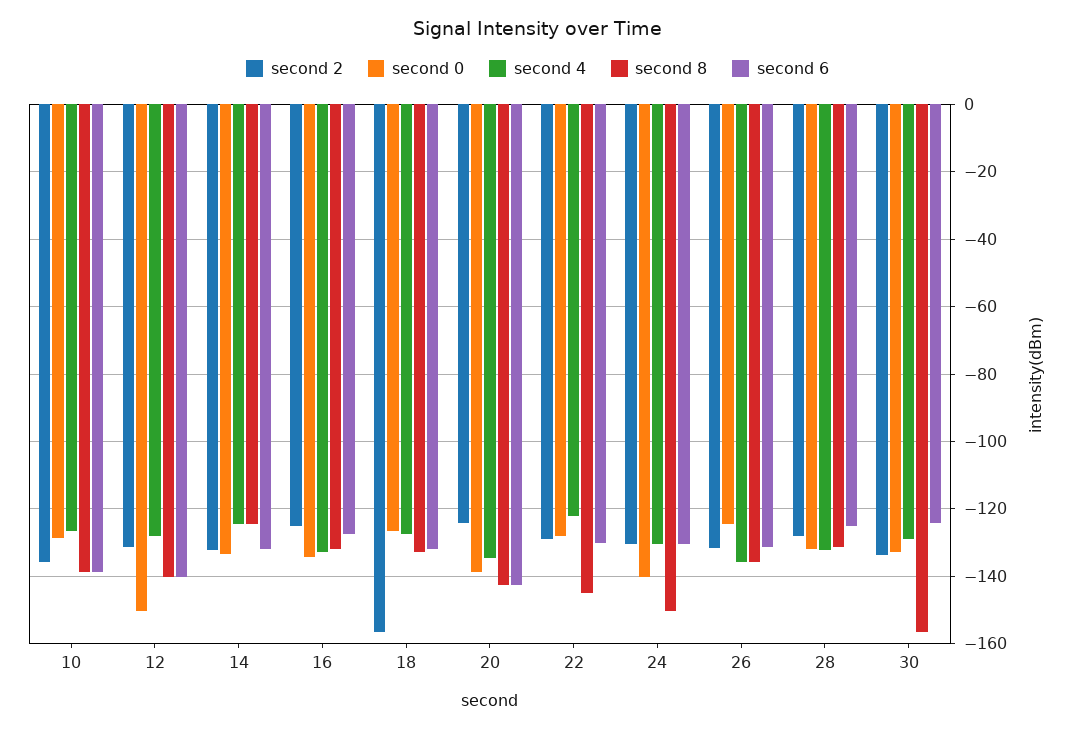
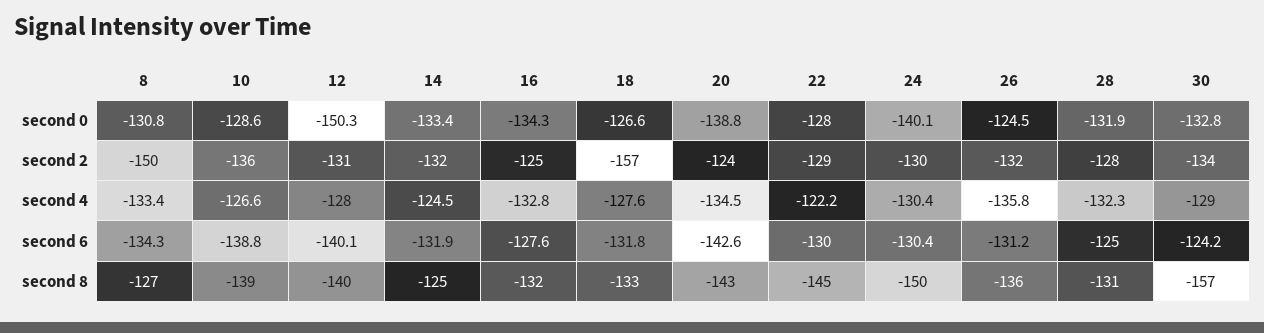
second 0, 8: none -> -130.8
second 2, 8: none -> -150
second 4, 8: none -> -133.4
second 6, 8: none -> -134.3
second 8, 8: none -> -127

